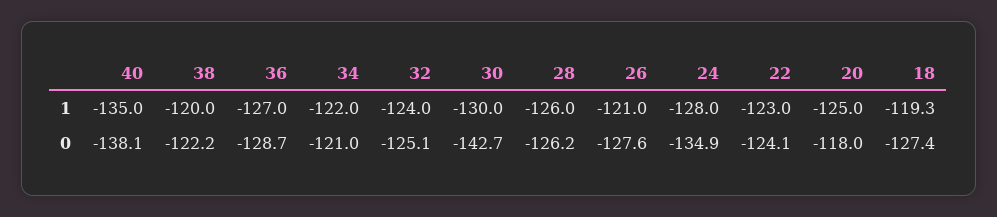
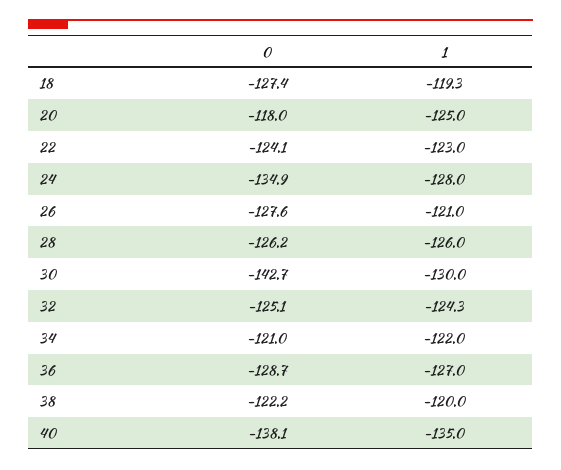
32, 1: -124 -> -124.3

